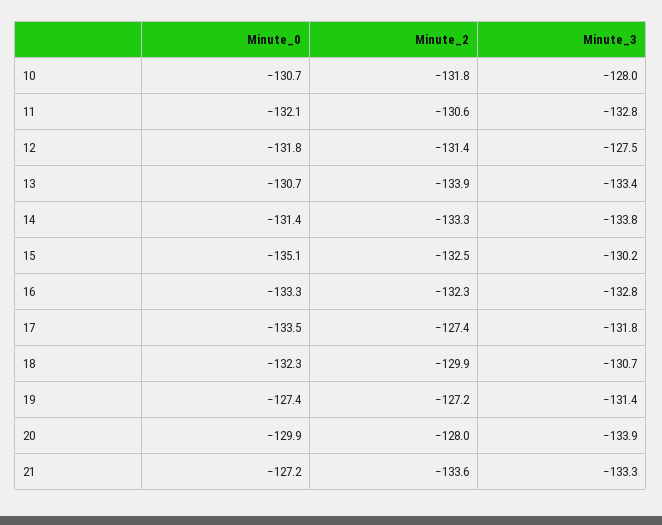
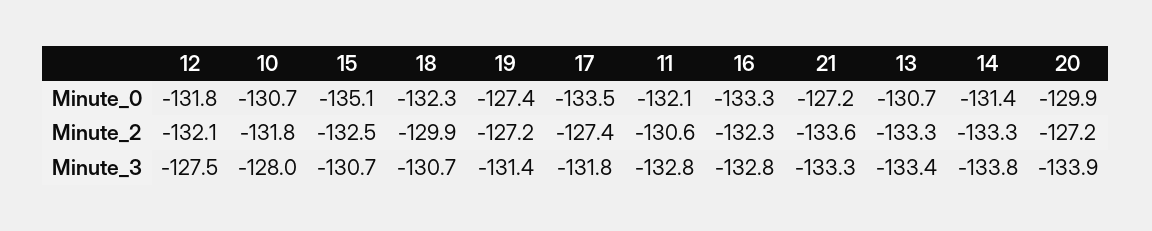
Minute_2, 12: -131.4 -> -132.1
Minute_2, 13: -133.9 -> -133.3
Minute_3, 15: -130.2 -> -130.7
Minute_2, 20: -128 -> -127.2

